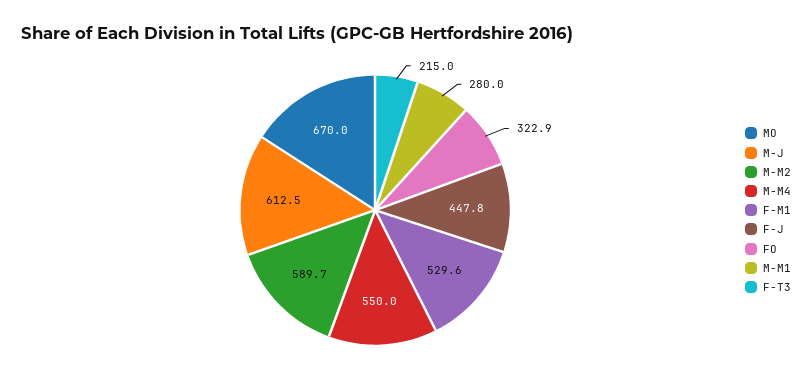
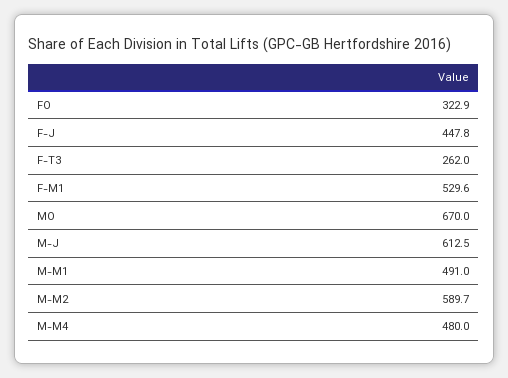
M-M4: 550 -> 480
M-M1: 280 -> 491
F-T3: 215 -> 262

